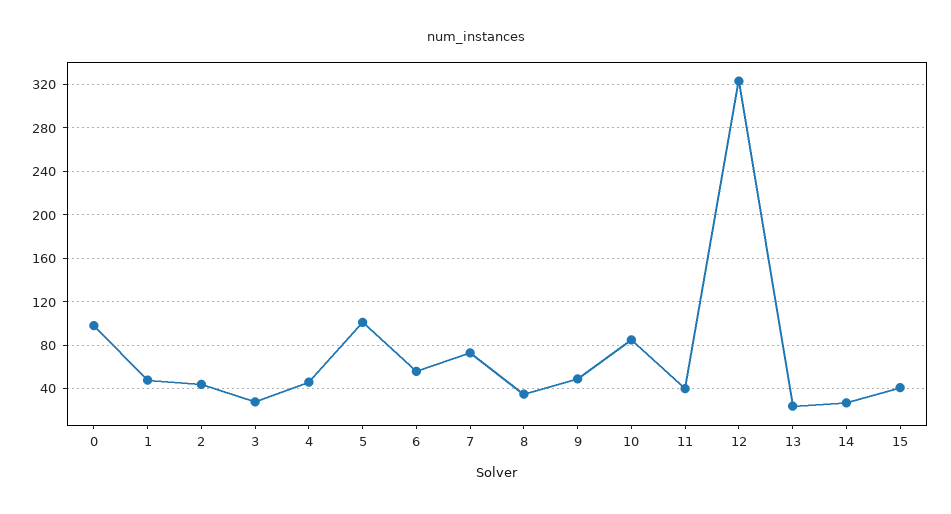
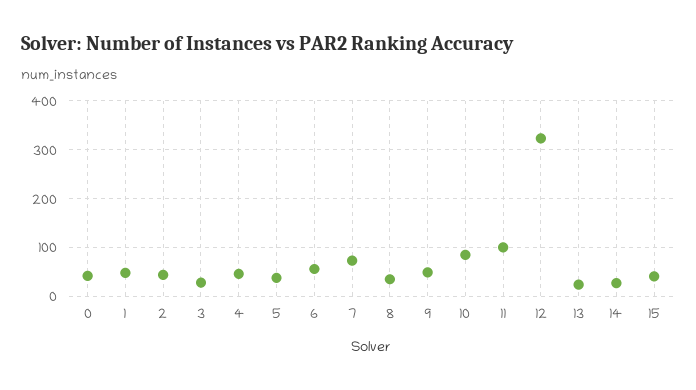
0: 100 -> 40
5: 100 -> 40
11: 40 -> 100

